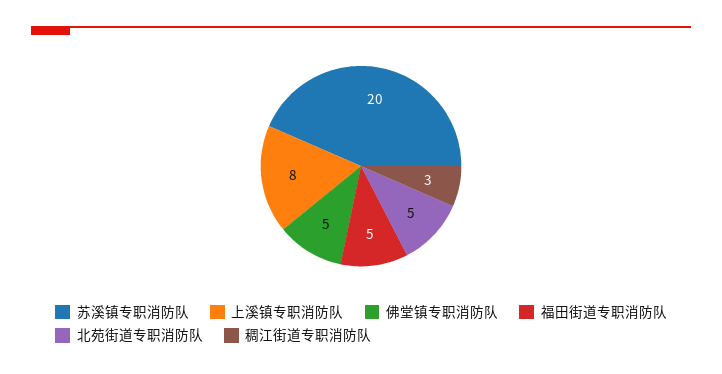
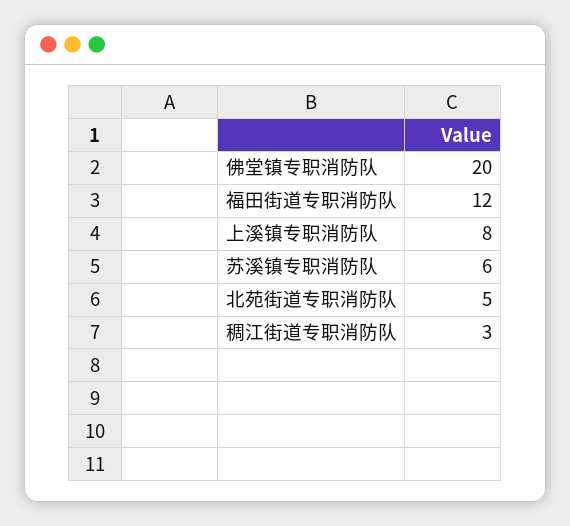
苏溪镇专职消防队: 20 -> 6
佛堂镇专职消防队: 5 -> 20
福田街道专职消防队: 5 -> 12

